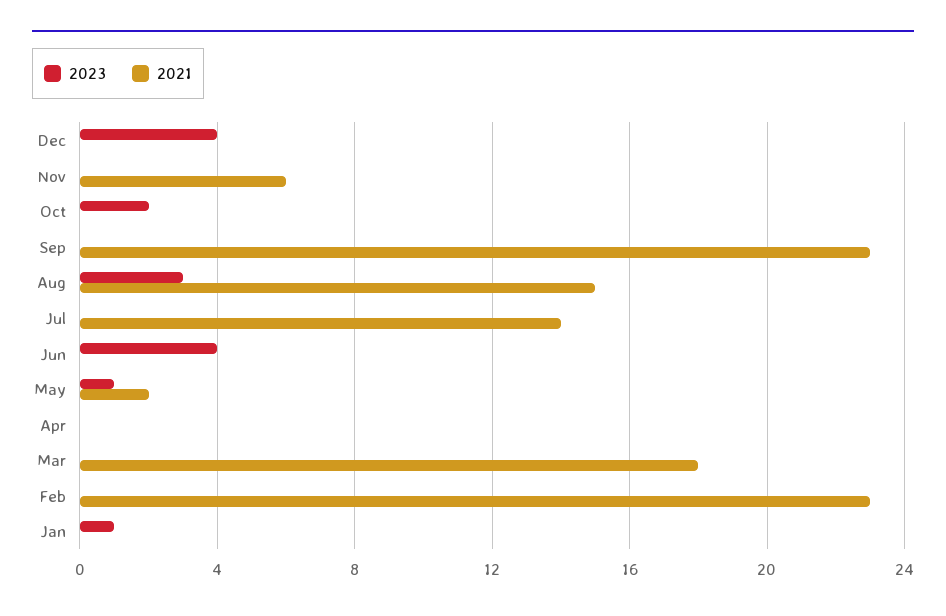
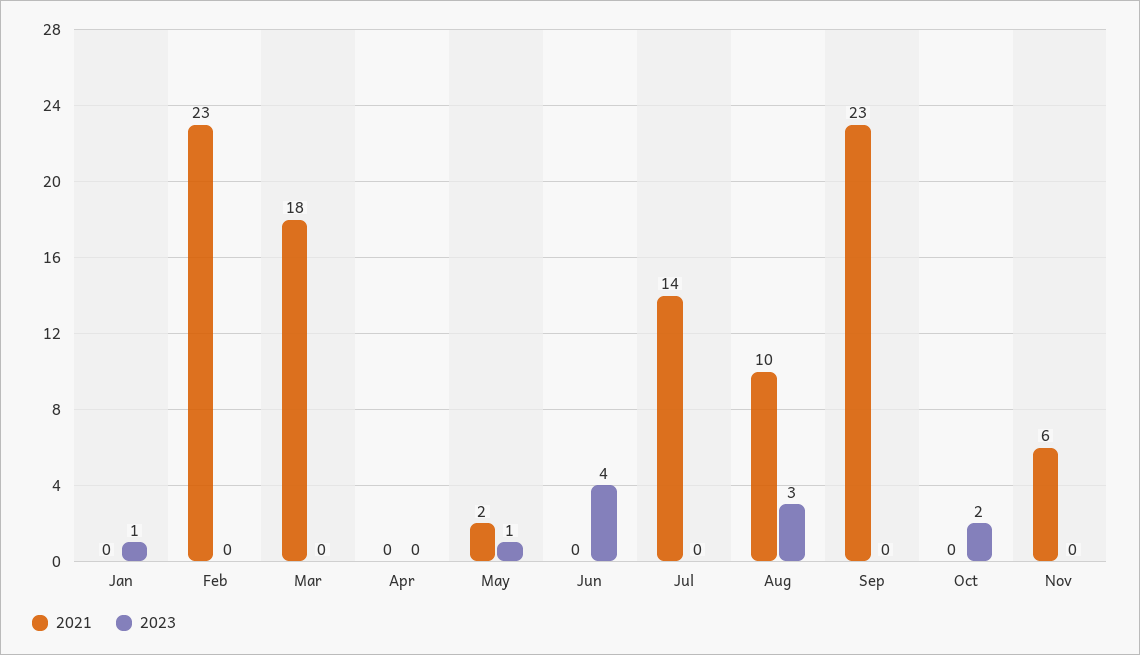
2023, Dec: 4 -> none
2021, Dec: 0 -> none
2021, Aug: 15 -> 10

